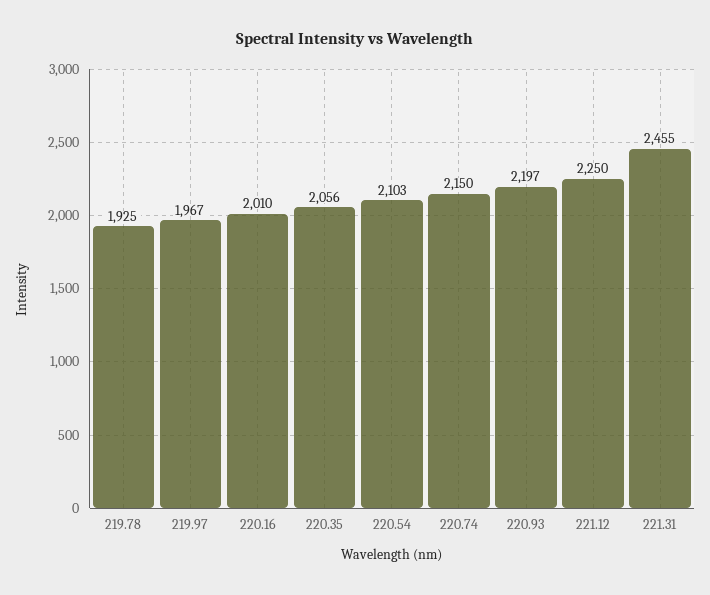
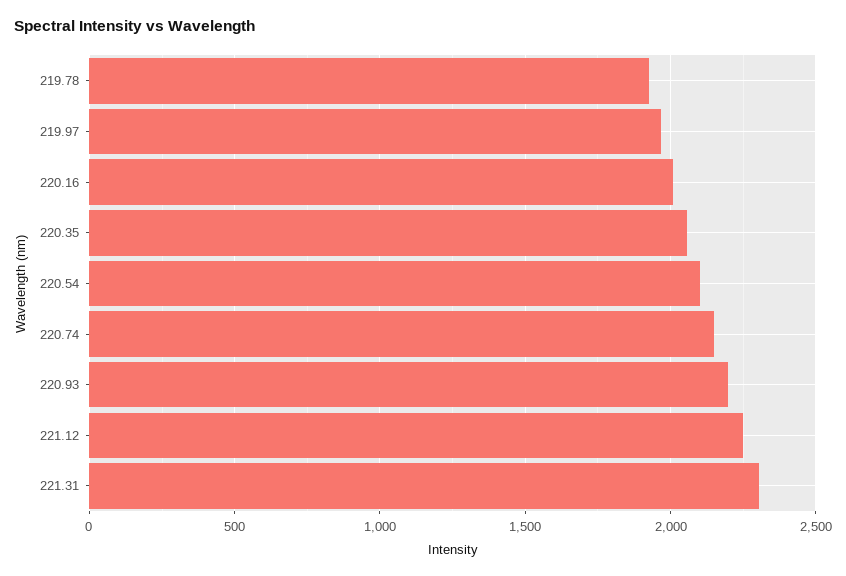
221.31: 2455 -> 2300

